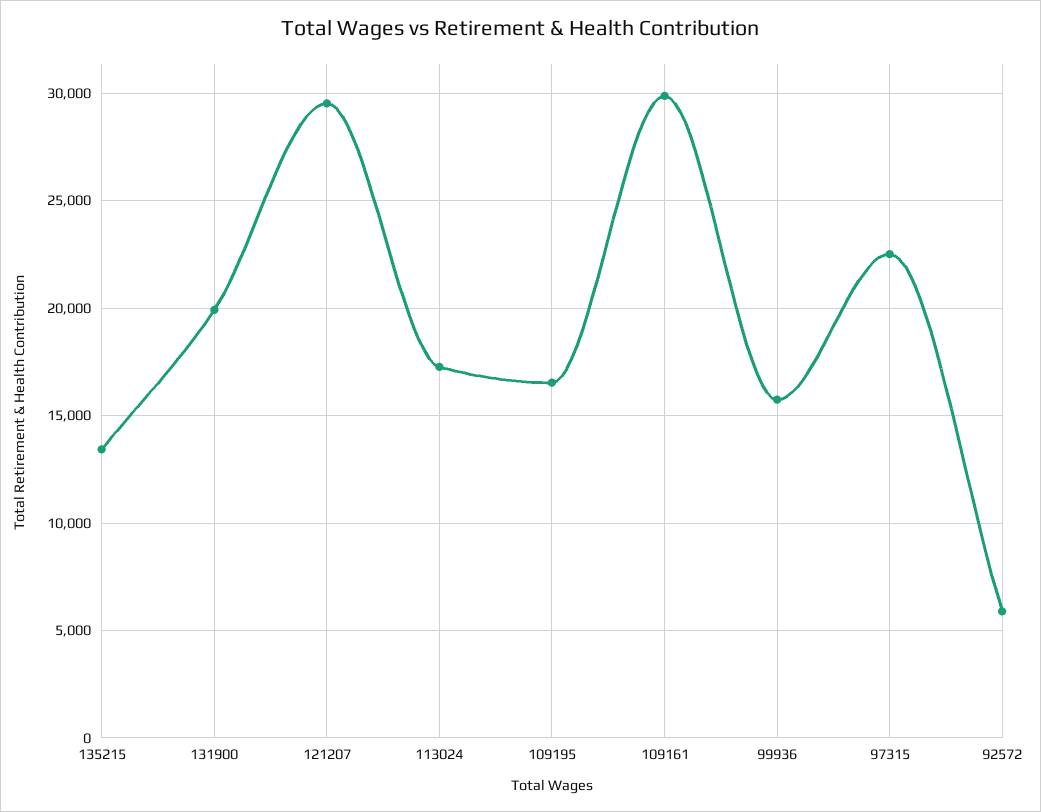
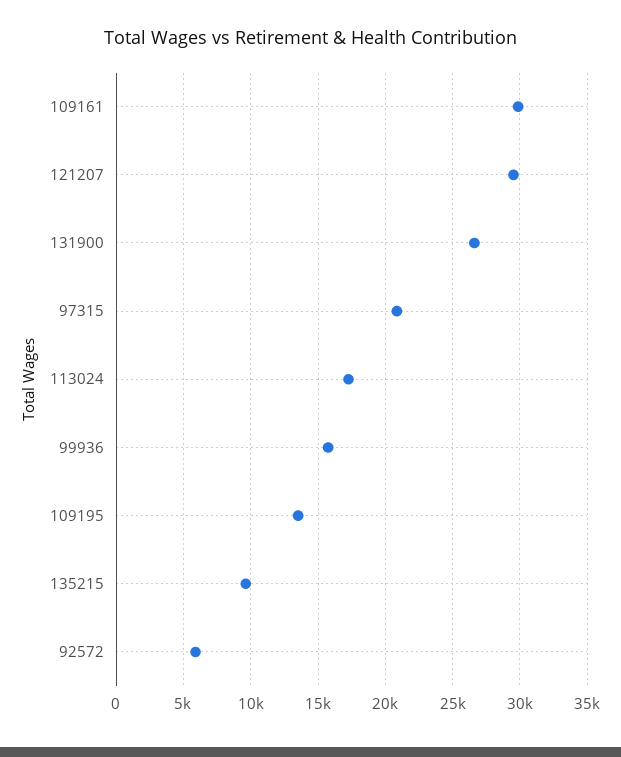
135215: 13500 -> 9500
131900: 20000 -> 26500
109195: 16500 -> 13500
97315: 22500 -> 21000

